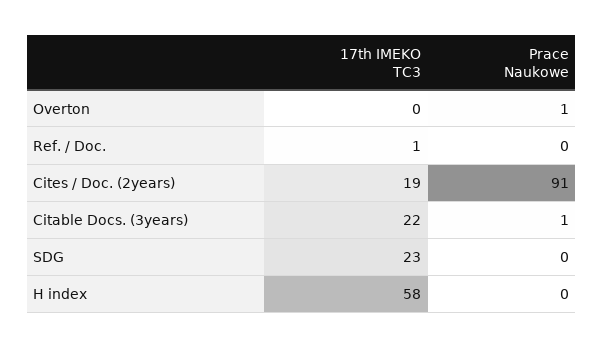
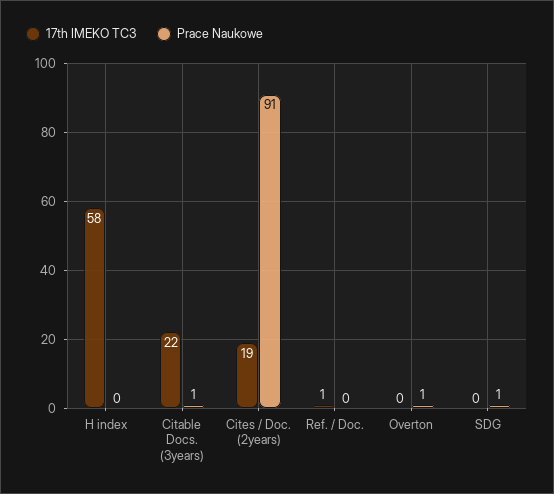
17th IMEKO TC3, SDG: 23 -> 0
Prace Naukowe, SDG: 0 -> 1

